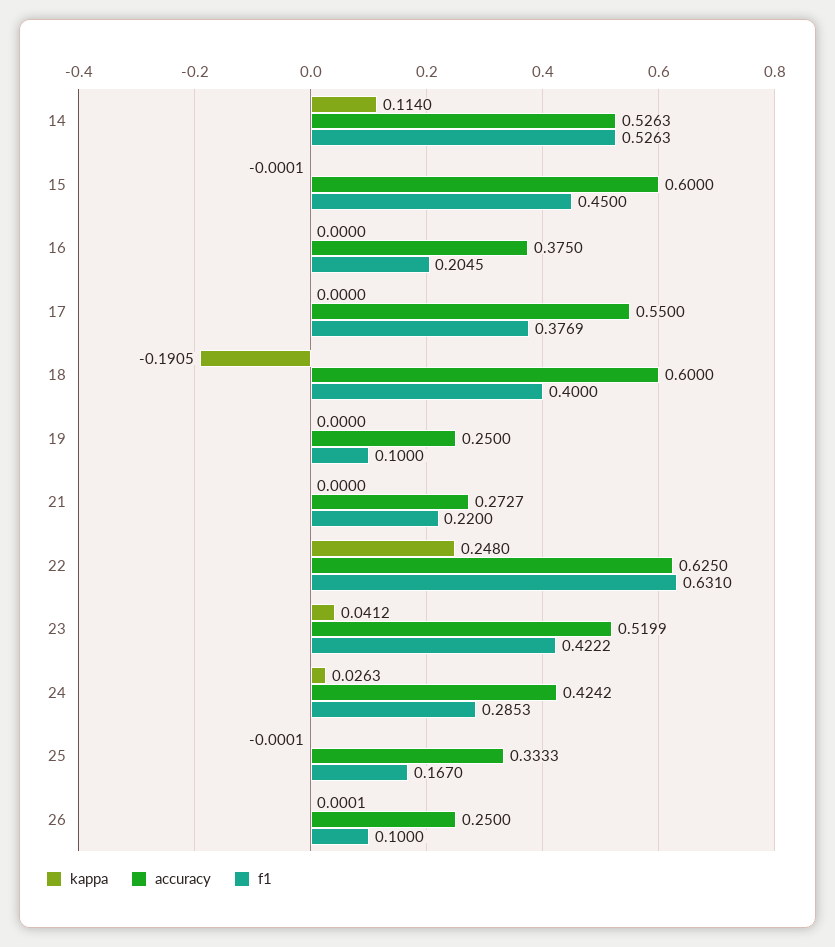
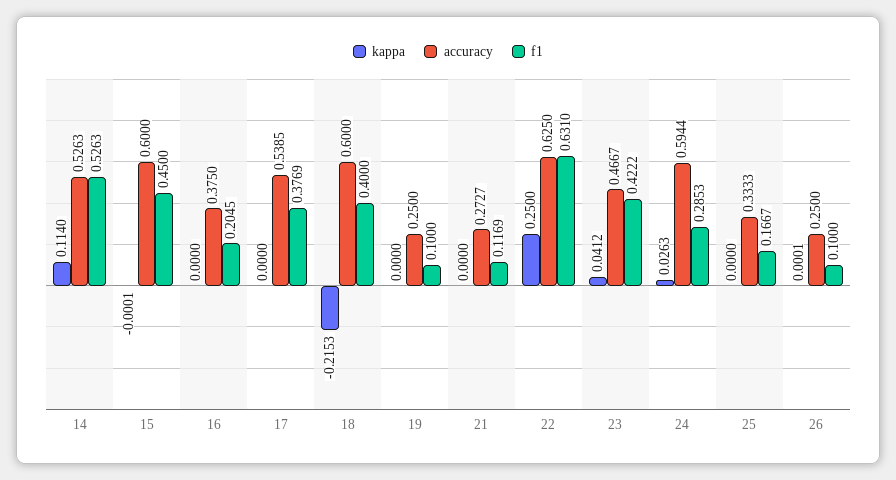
accuracy, 17: 0.55 -> 0.5385
kappa, 18: -0.1905 -> -0.2153
f1, 21: 0.22 -> 0.1169
kappa, 22: 0.248 -> 0.25
accuracy, 23: 0.5199 -> 0.4667
accuracy, 24: 0.4242 -> 0.5944
kappa, 25: -0.0001 -> 0
f1, 25: 0.167 -> 0.1667

